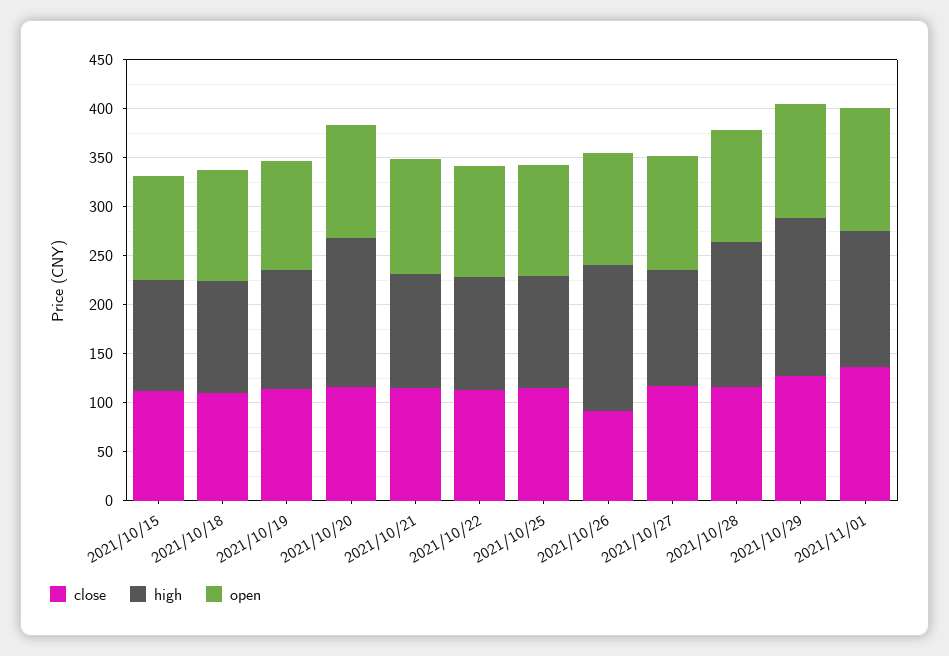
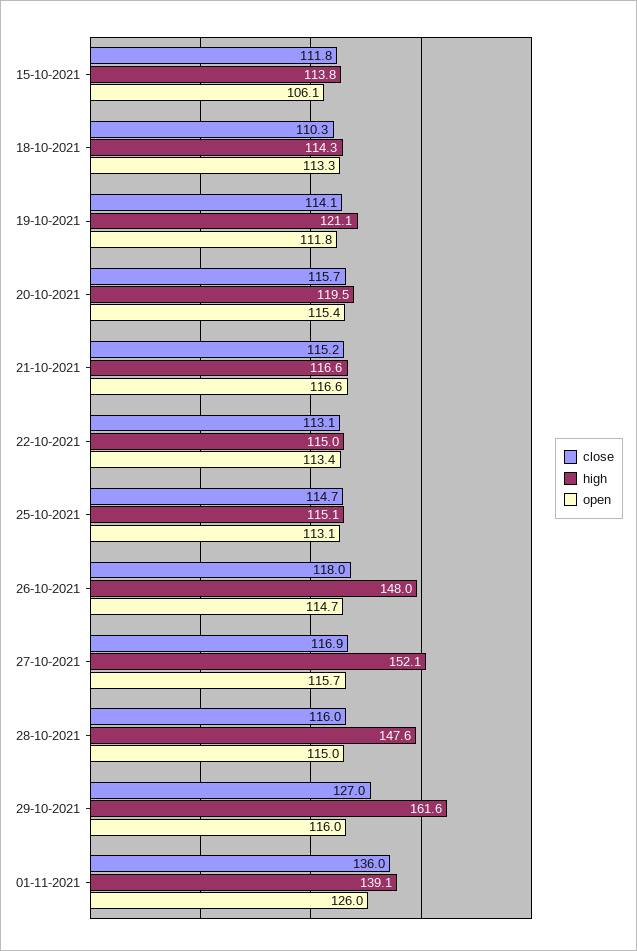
high, 2021/10/20: 150 -> 119.5
close, 2021/10/26: 90 -> 118
high, 2021/10/27: 120 -> 152.1

